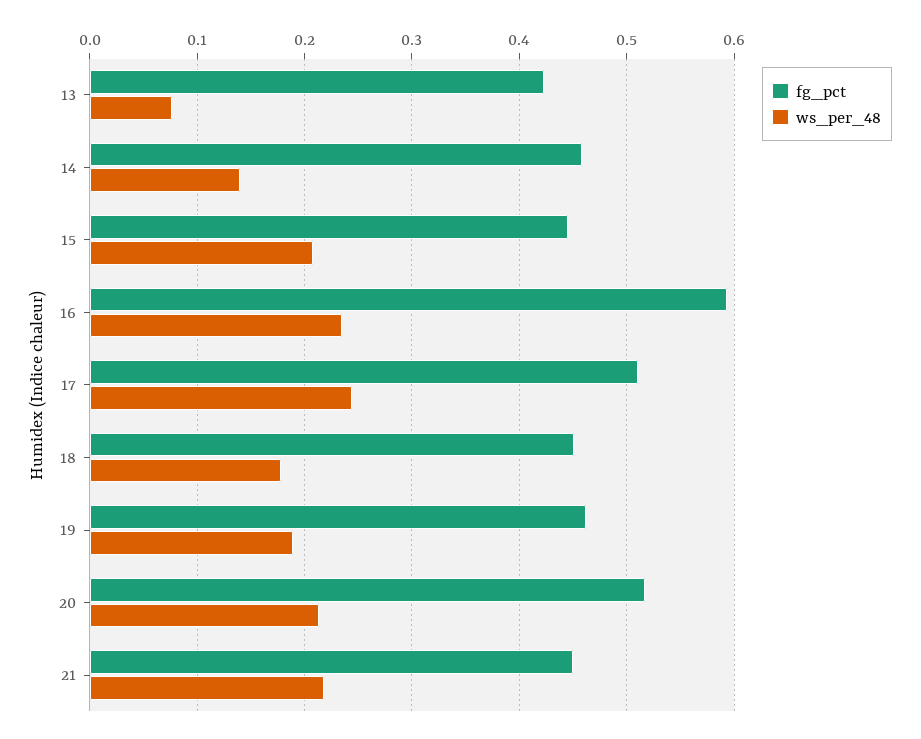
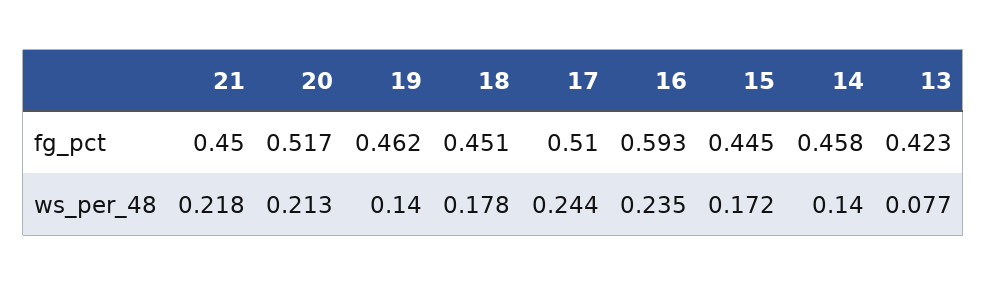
ws_per_48, 15: 0.21 -> 0.172
ws_per_48, 19: 0.19 -> 0.14

